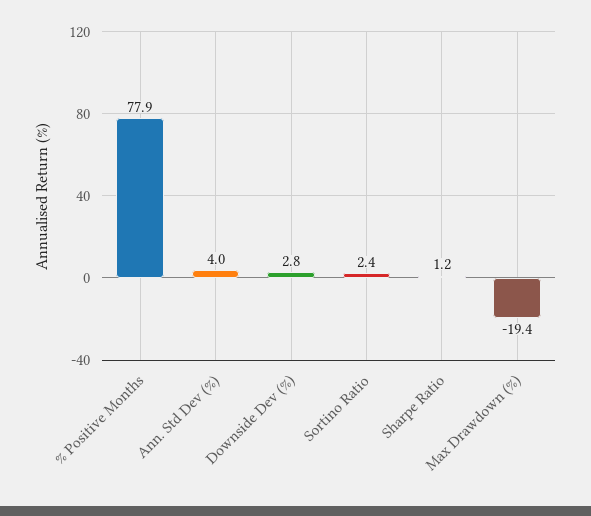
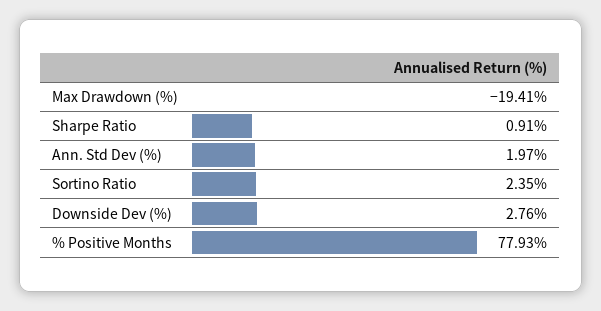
Ann. Std Dev (%): 4 -> 1.97
Sharpe Ratio: 1.2 -> 0.91

